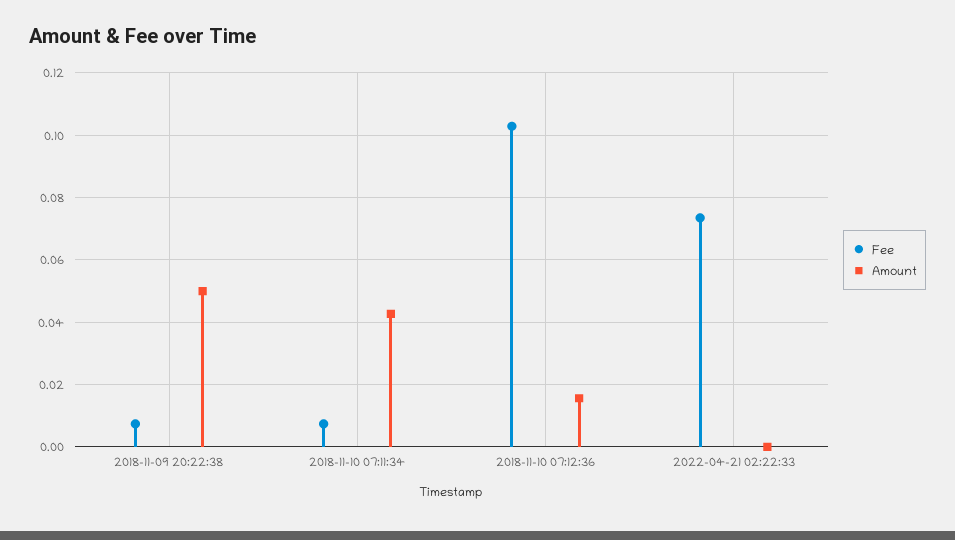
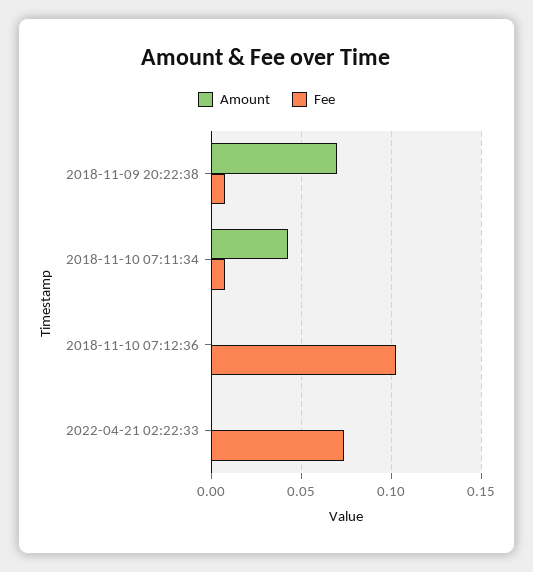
Amount, 2018-11-09 20:22:38: 0.05 -> 0.07
Amount, 2018-11-10 07:12:36: 0.016 -> 0

